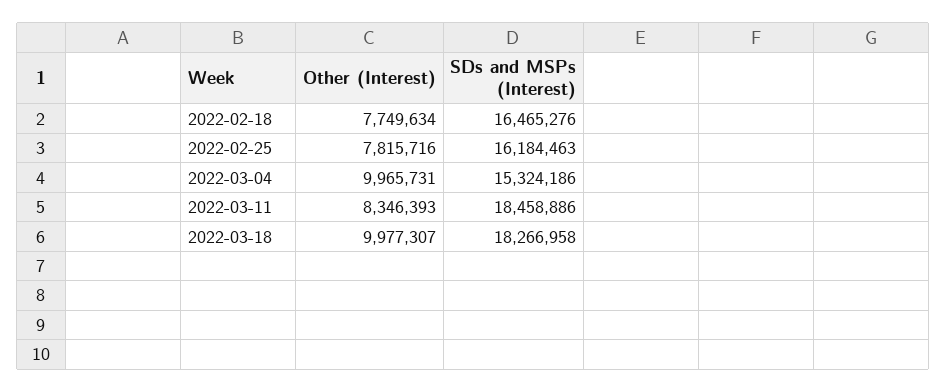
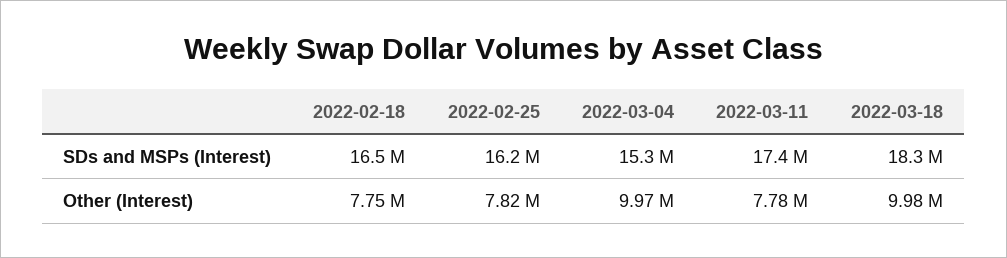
Other (Interest), 2022-03-11: 8346393 -> 7780000
SDs and MSPs (Interest), 2022-03-11: 18458886 -> 17400000

